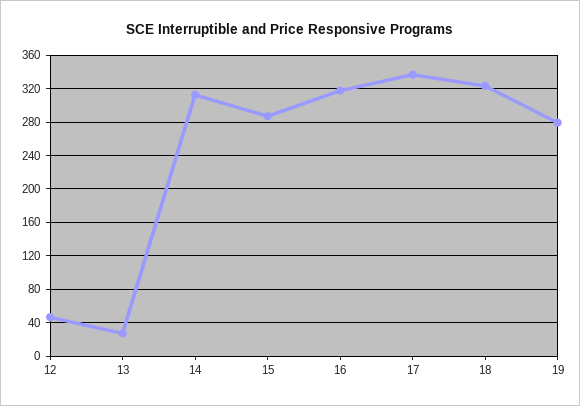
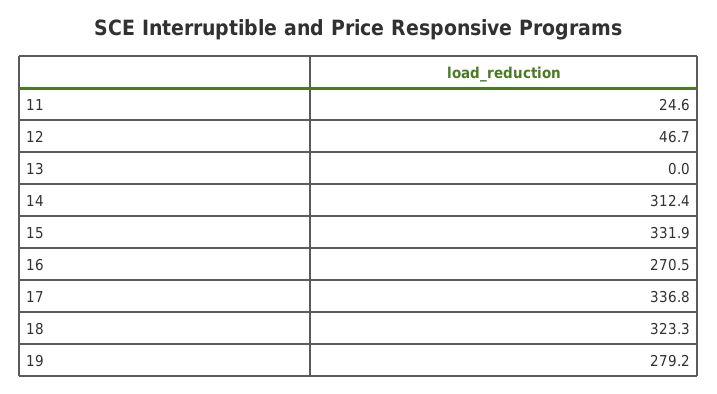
13: 30 -> 0
15: 290 -> 331.9
16: 320 -> 270.5
11: none -> 24.6

